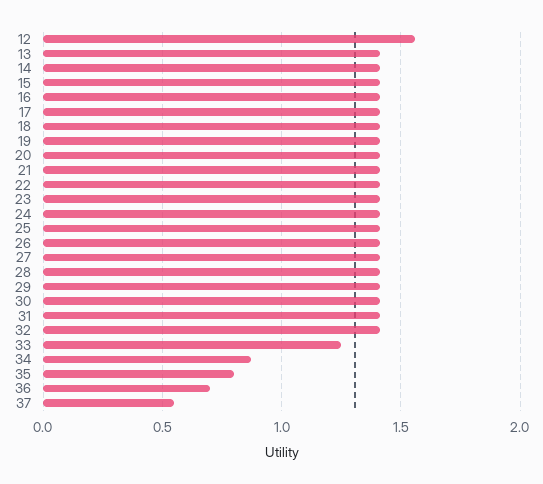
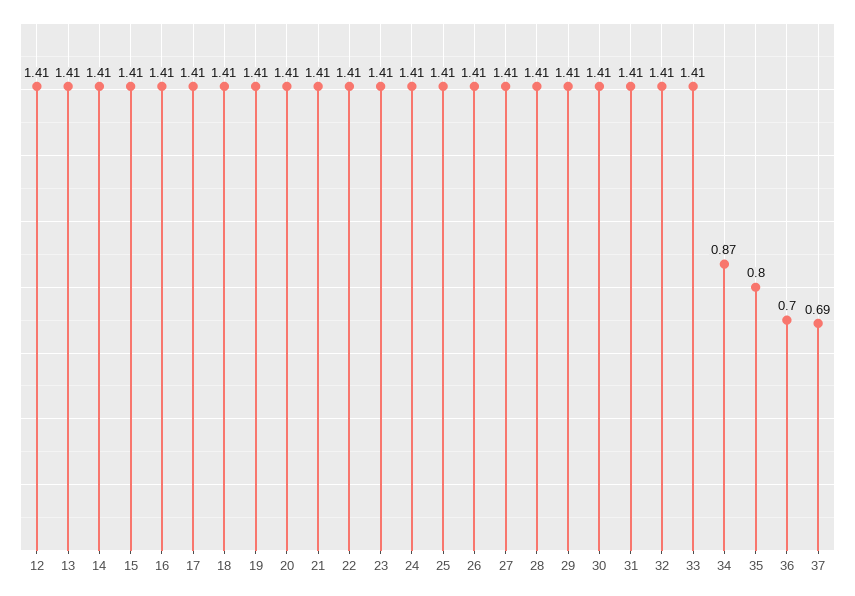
12: 1.55 -> 1.41
33: 1.25 -> 1.41
37: 0.55 -> 0.69

